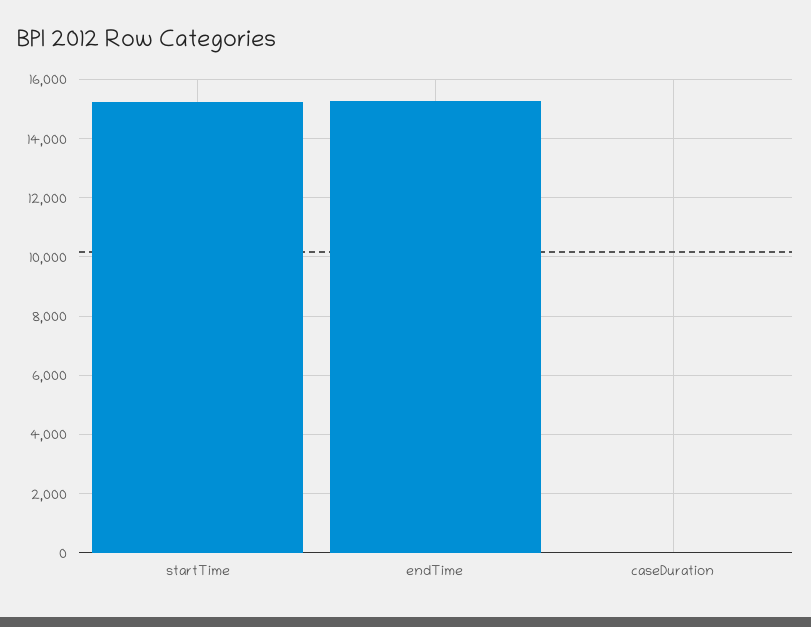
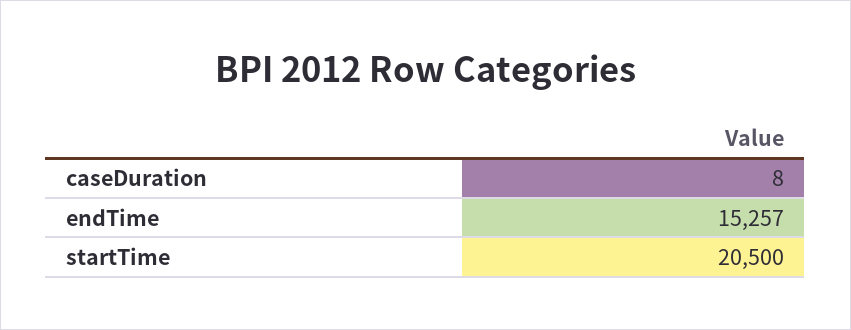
startTime: 15250 -> 20500

